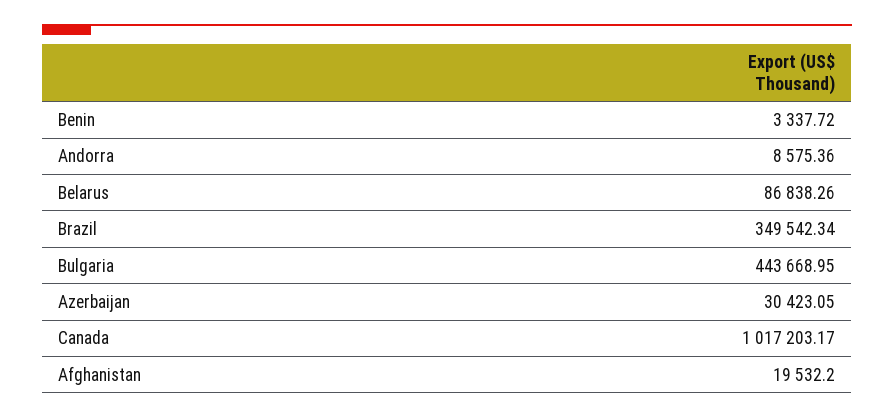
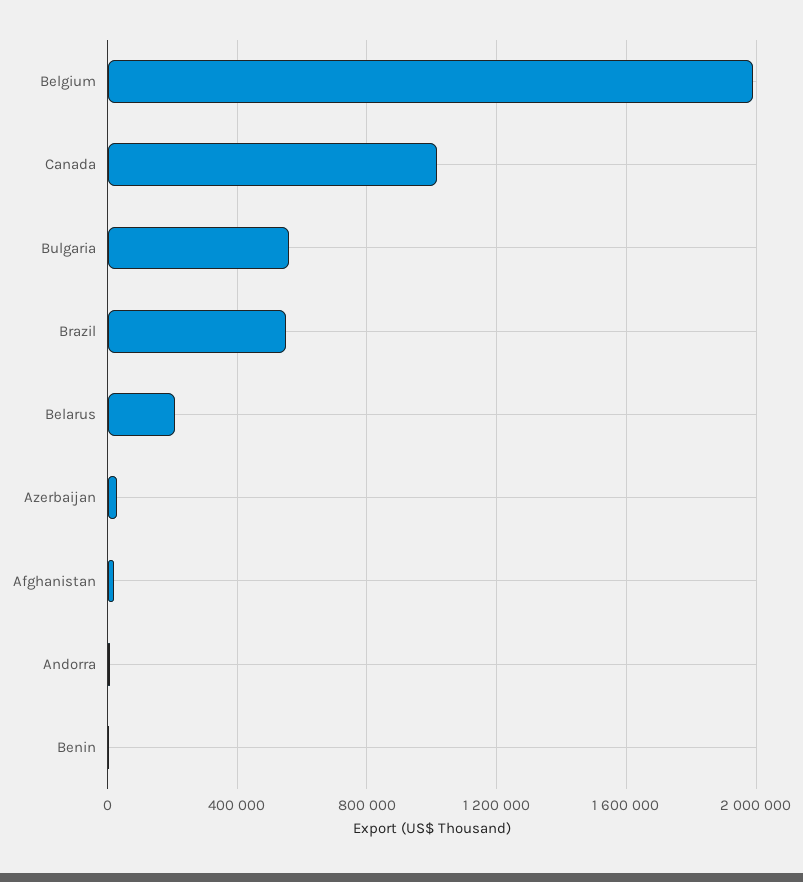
Belarus: 86838.26 -> 200000
Brazil: 349542.34 -> 550000
Bulgaria: 443668.95 -> 550000
Belgium: none -> 2000000

